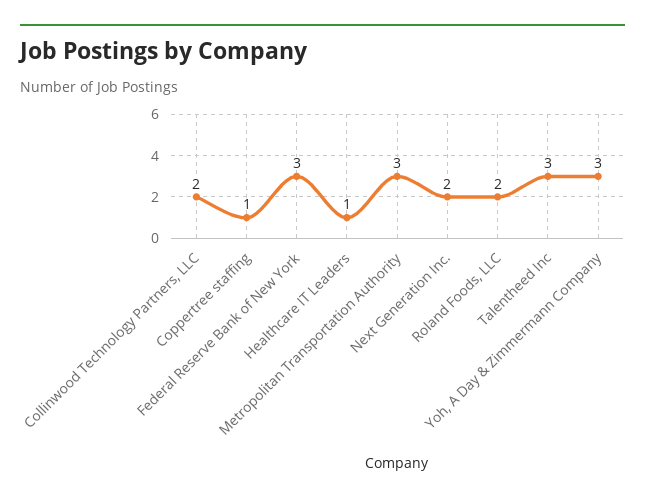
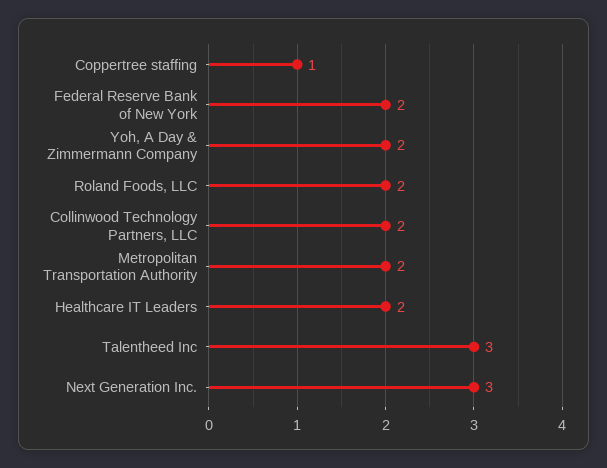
Federal Reserve Bank of New York: 3 -> 2
Healthcare IT Leaders: 1 -> 2
Metropolitan Transportation Authority: 3 -> 2
Next Generation Inc.: 2 -> 3
Yoh, A Day & Zimmermann Company: 3 -> 2

